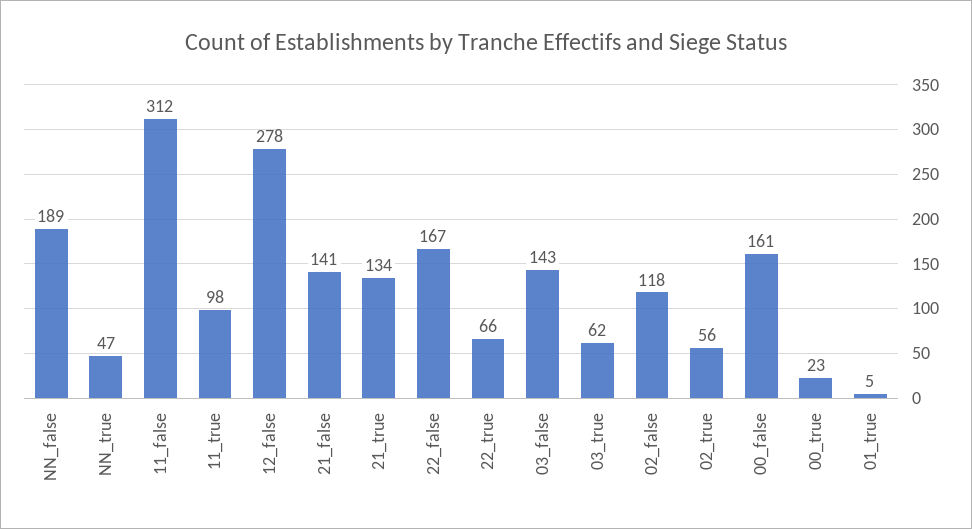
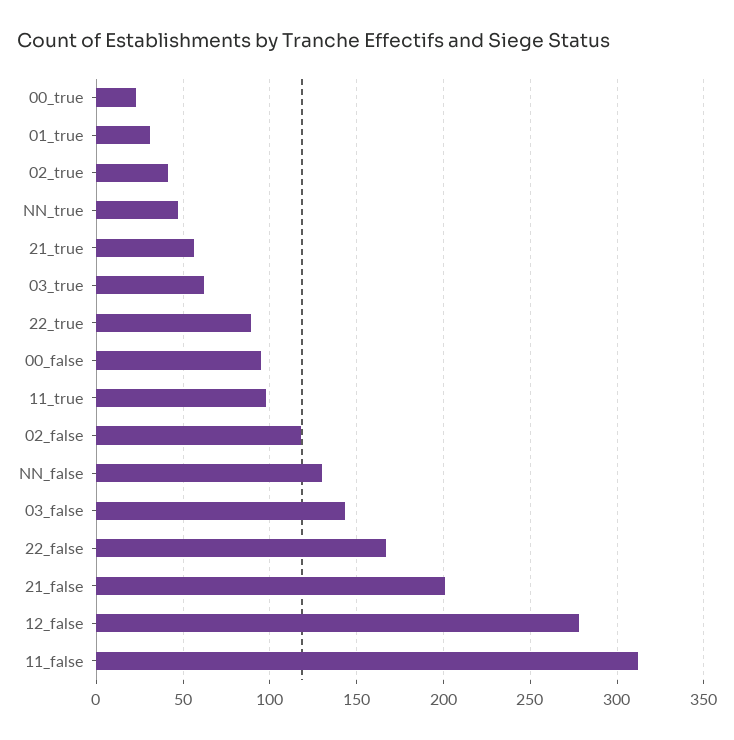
NN_false: 189 -> 130
21_false: 141 -> 200
21_true: 134 -> 55
22_true: 66 -> 90
02_true: 56 -> 40
00_false: 161 -> 95
01_true: 5 -> 30

